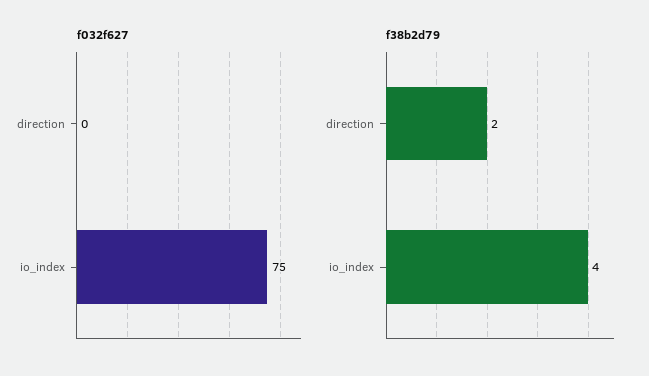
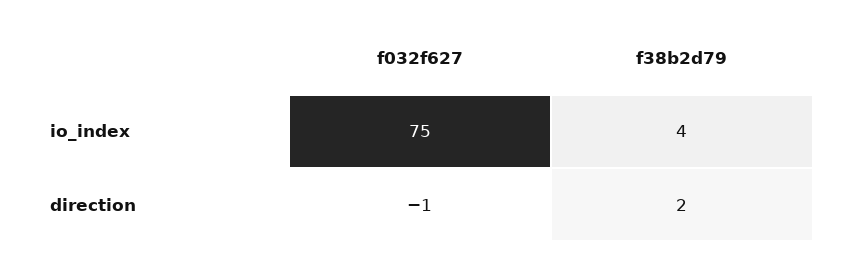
f032f627, direction: 0 -> -1

